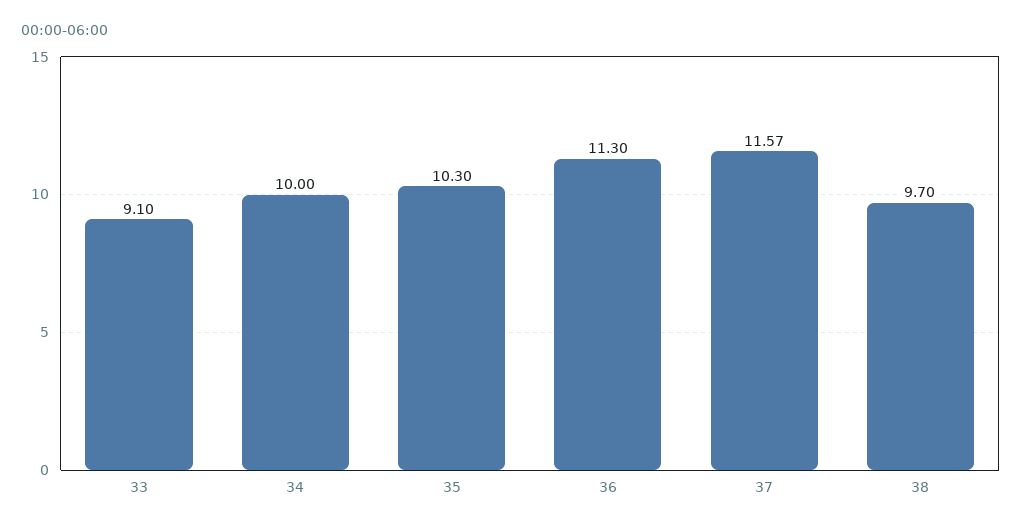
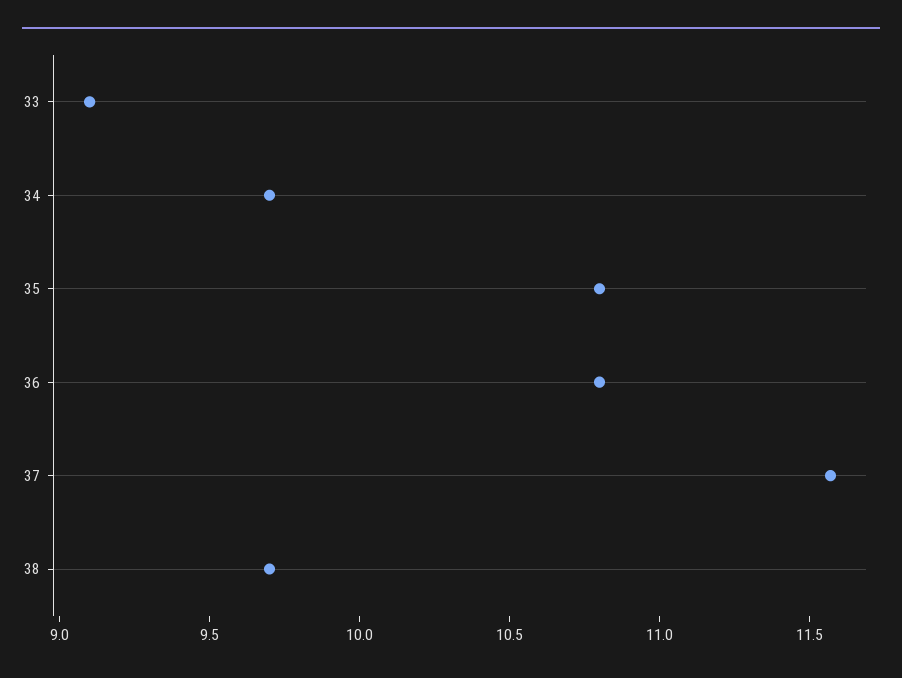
34: 10 -> 9.7
35: 10.3 -> 10.8
36: 11.3 -> 10.8

